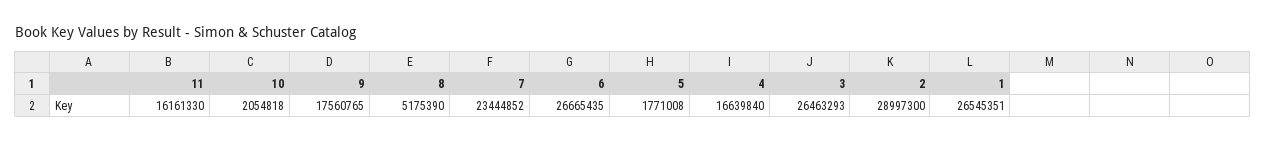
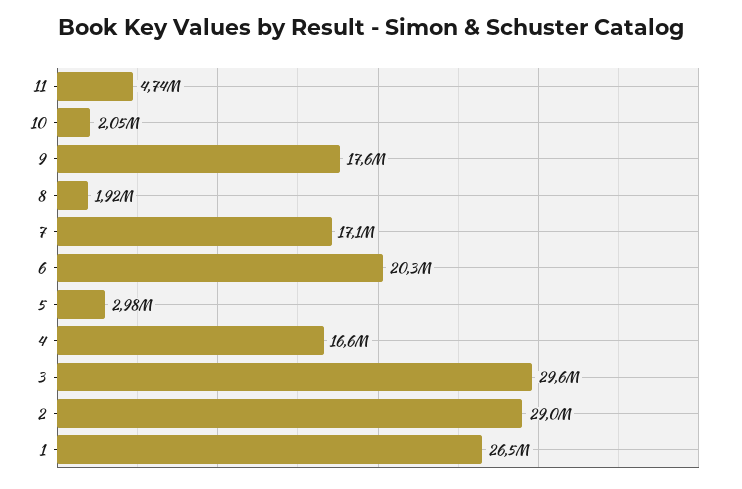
11: 16161330 -> 4740000
8: 5175390 -> 1920000
7: 23444852 -> 17100000
6: 26665435 -> 20300000
5: 1771008 -> 2980000
3: 26463293 -> 29600000

